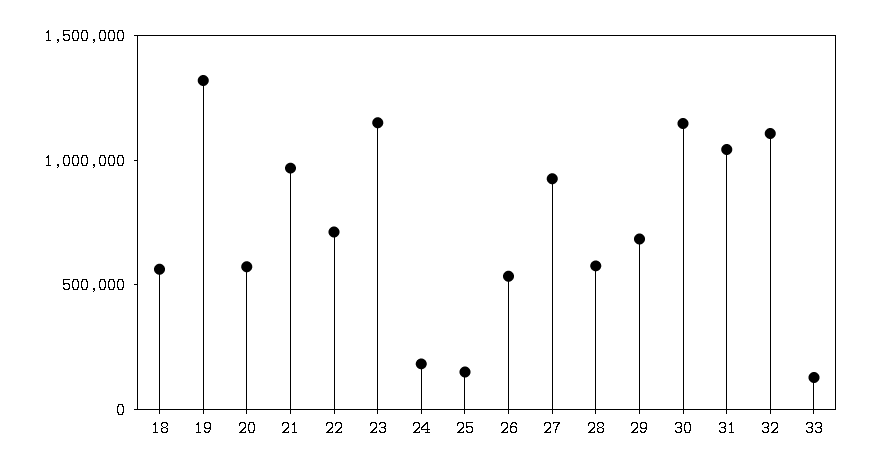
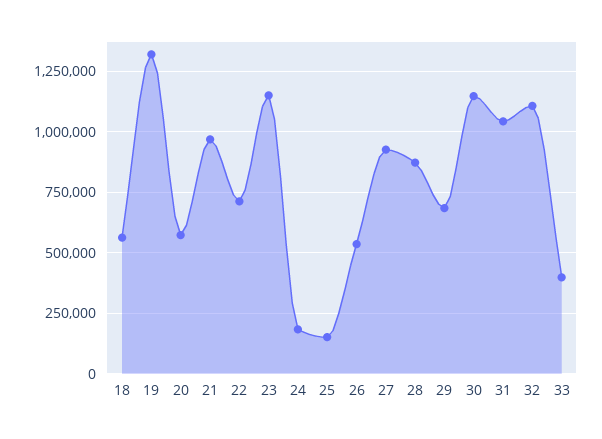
28: 600000 -> 875000
33: 100000 -> 400000

